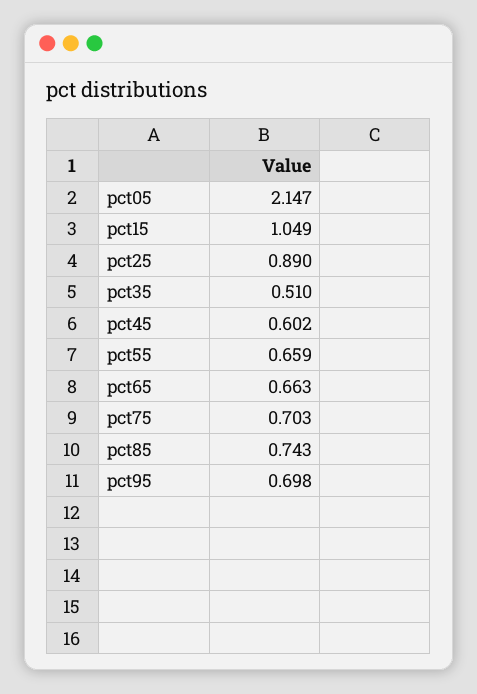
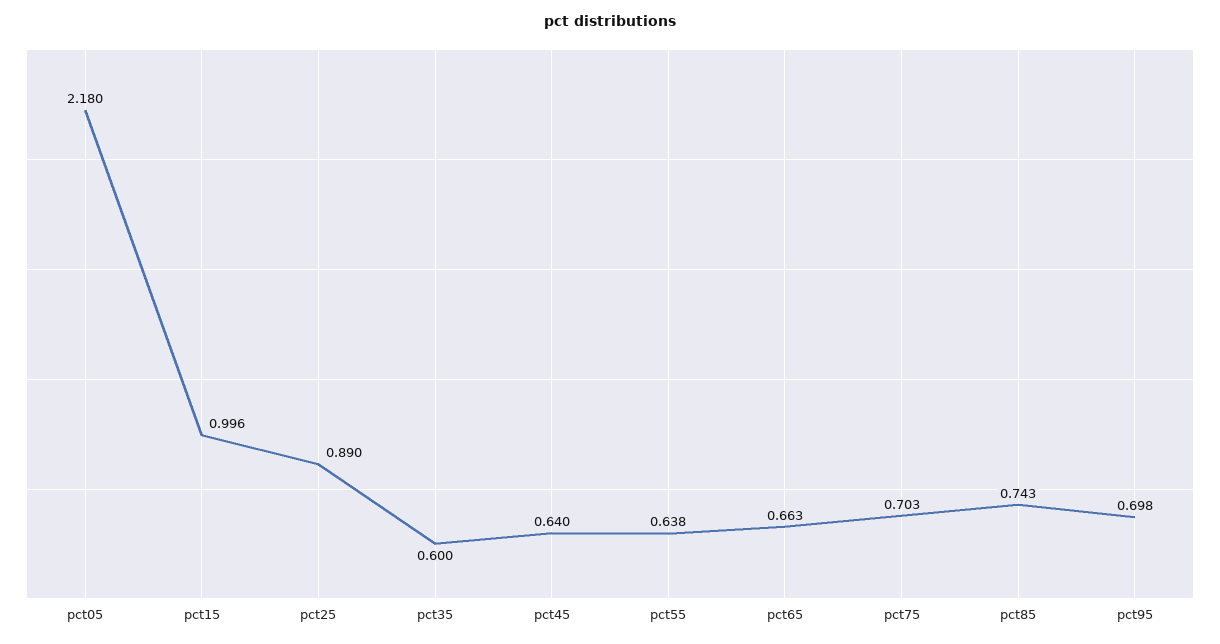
pct05: 2.147 -> 2.18
pct15: 1.049 -> 0.996
pct35: 0.51 -> 0.6
pct45: 0.602 -> 0.64
pct55: 0.659 -> 0.638

